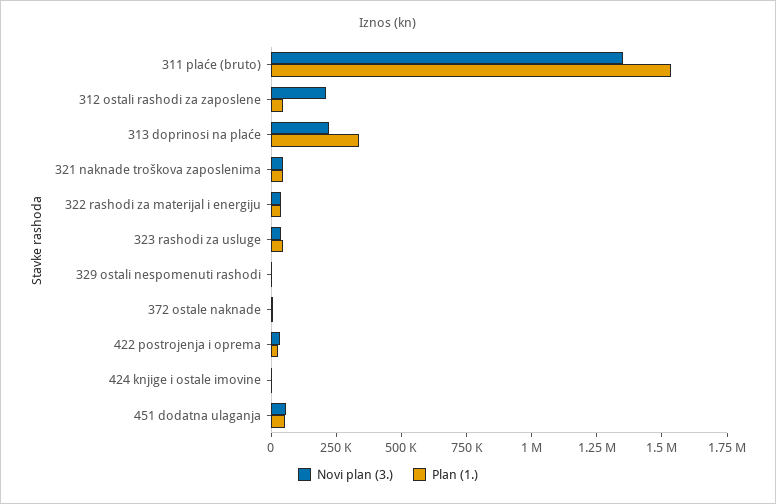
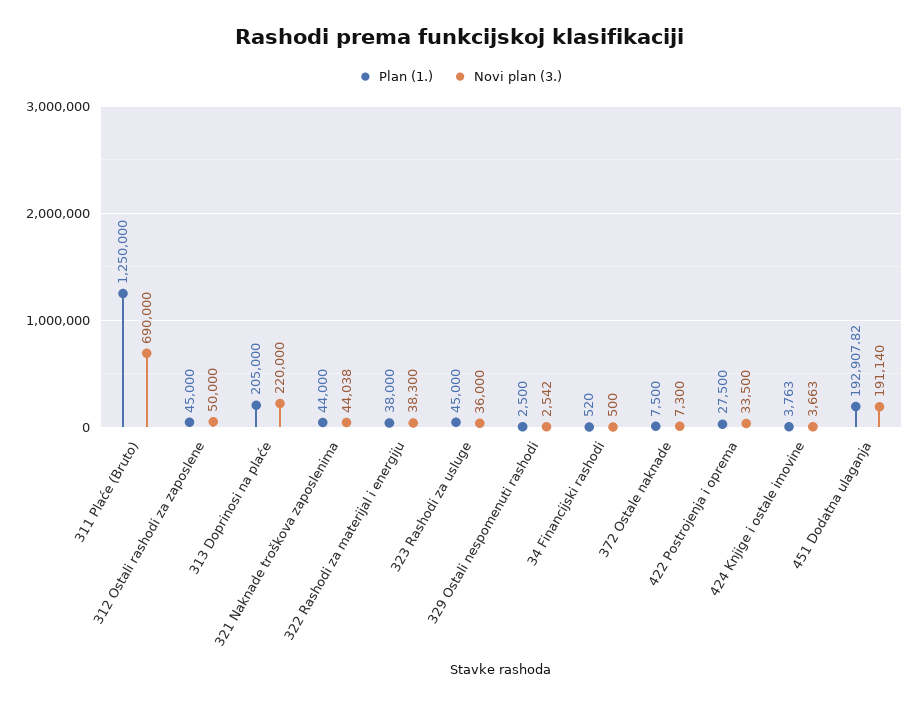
Novi plan (3.), 311 plaće (bruto): 1350000 -> 690000
Plan (1.), 311 plaće (bruto): 1550000 -> 1250000
Novi plan (3.), 312 ostali rashodi za zaposlene: 200000 -> 50000
Plan (1.), 313 doprinosi na plaće: 350000 -> 205000
Novi plan (3.), 451 dodatna ulaganja: 50000 -> 191140
Plan (1.), 451 dodatna ulaganja: 50000 -> 192907.82
Plan (1.), 34 Financijski rashodi: none -> 520
Novi plan (3.), 34 Financijski rashodi: none -> 500

